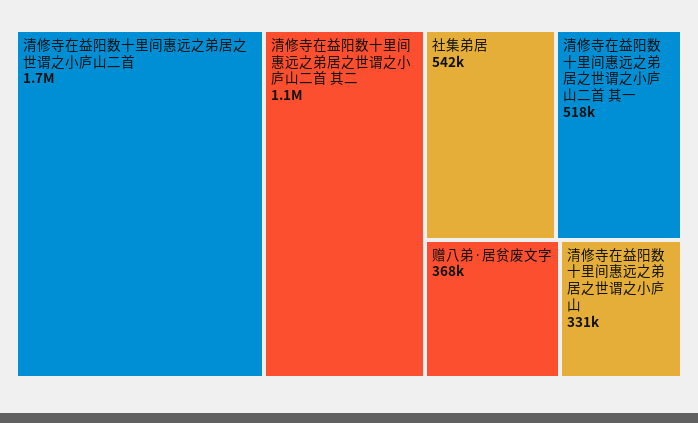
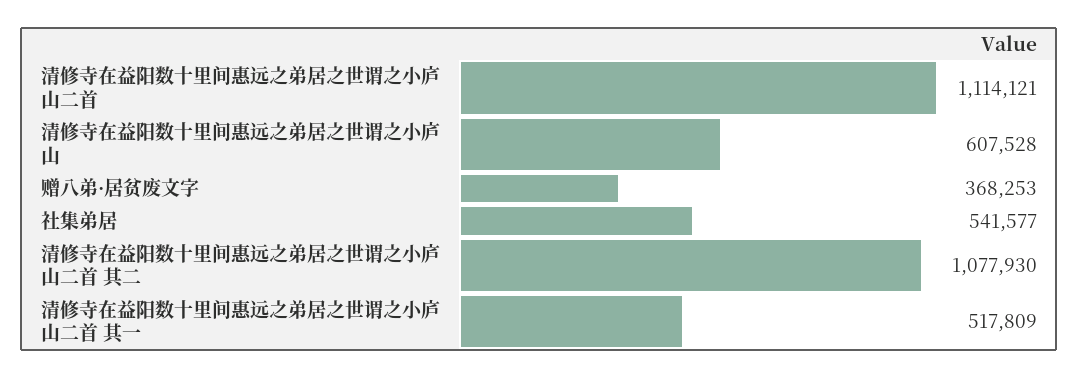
清修寺在益阳数十里间惠远之弟居之世谓之小庐山二首: 1700000 -> 1114121
清修寺在益阳数十里间惠远之弟居之世谓之小庐山: 331000 -> 607528

